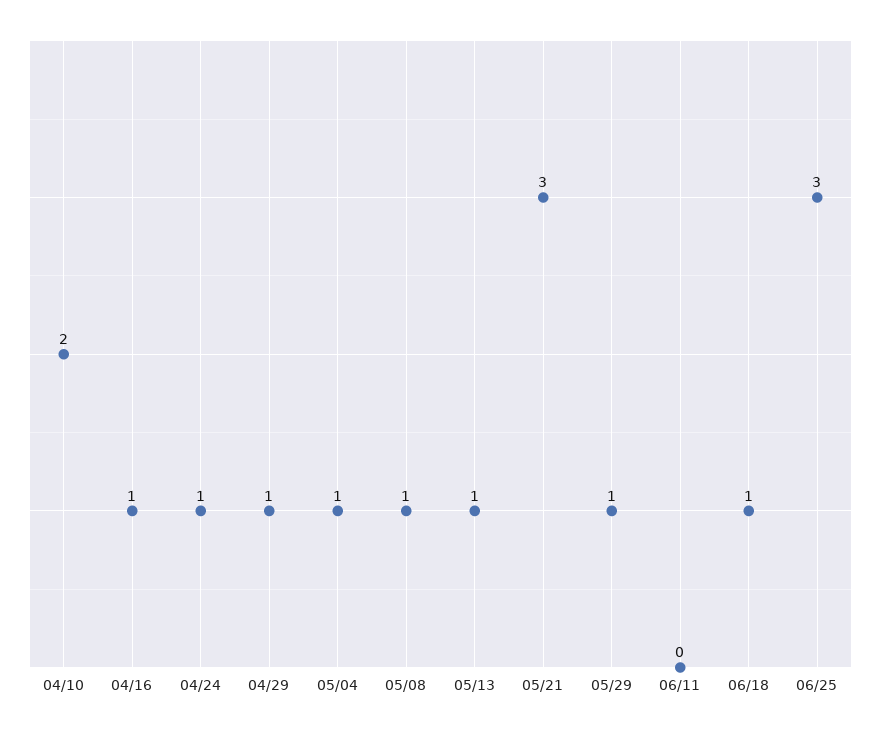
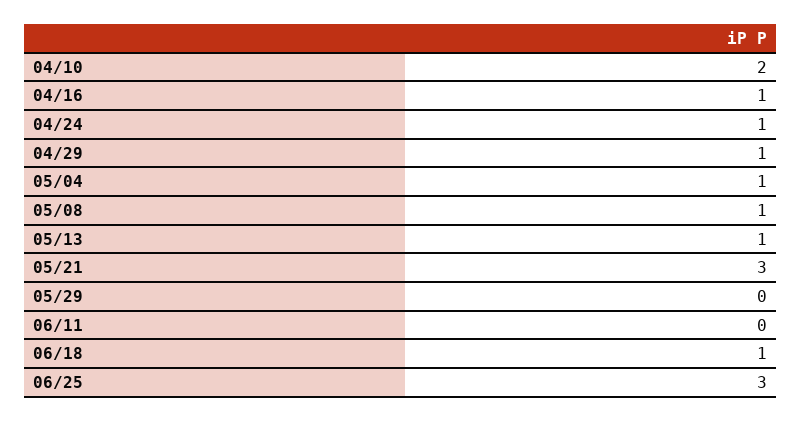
05/29: 1 -> 0

